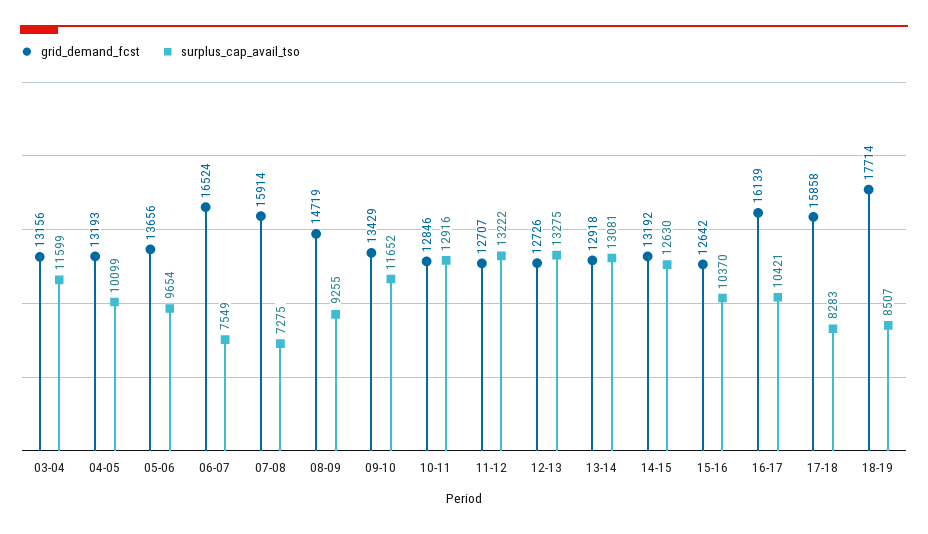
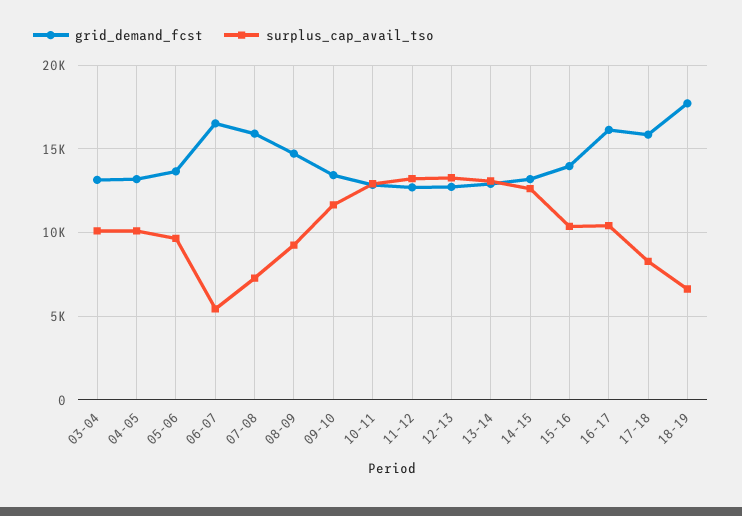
surplus_cap_avail_tso, 03-04: 11599 -> 10000
surplus_cap_avail_tso, 06-07: 7549 -> 5500
grid_demand_fcst, 15-16: 12642 -> 14000
surplus_cap_avail_tso, 18-19: 8507 -> 6500

